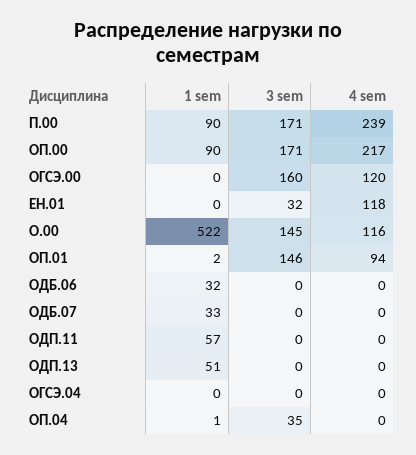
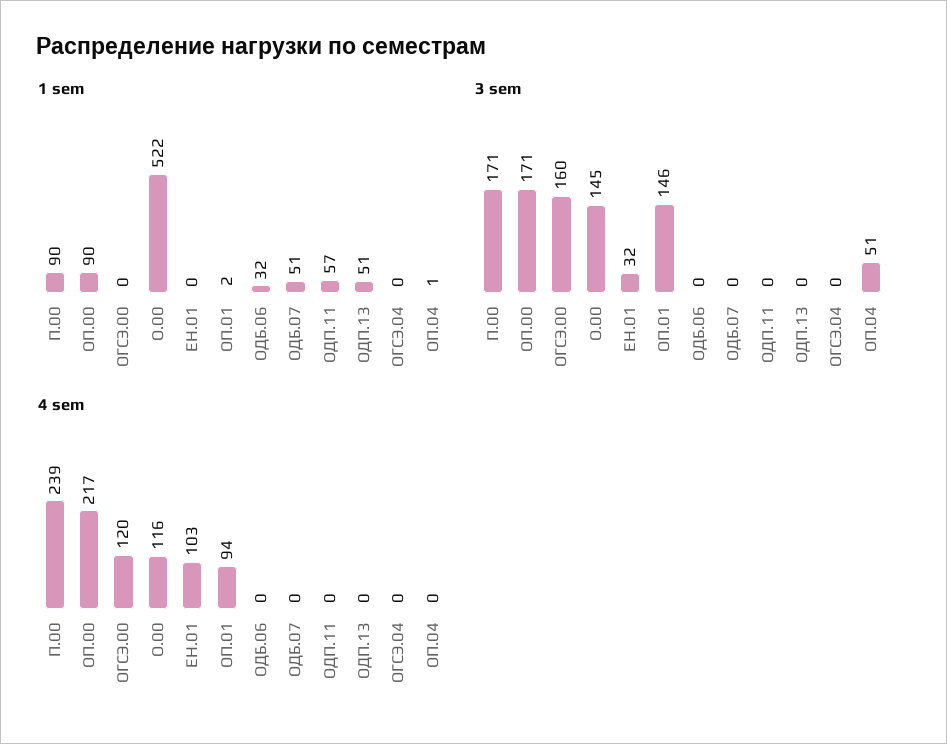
4 sem, ЕН.01: 118 -> 103
1 sem, ОДБ.07: 33 -> 51
3 sem, ОП.04: 35 -> 51

